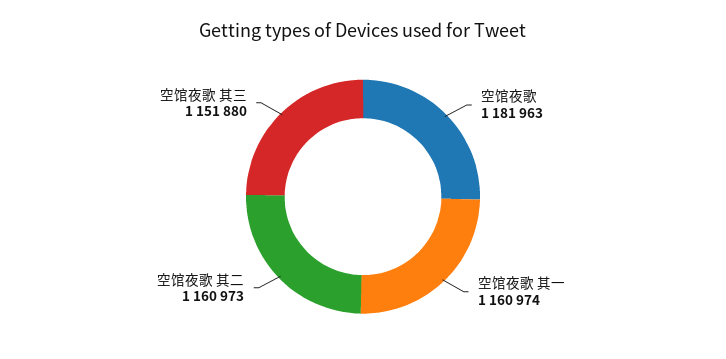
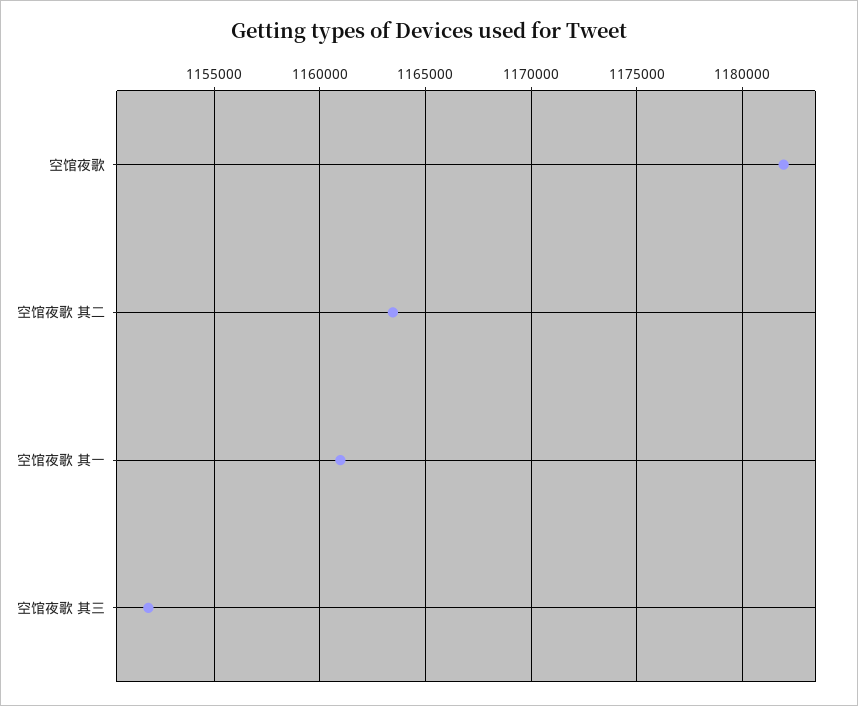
空馆夜歌 其二: 1160973 -> 1163500

